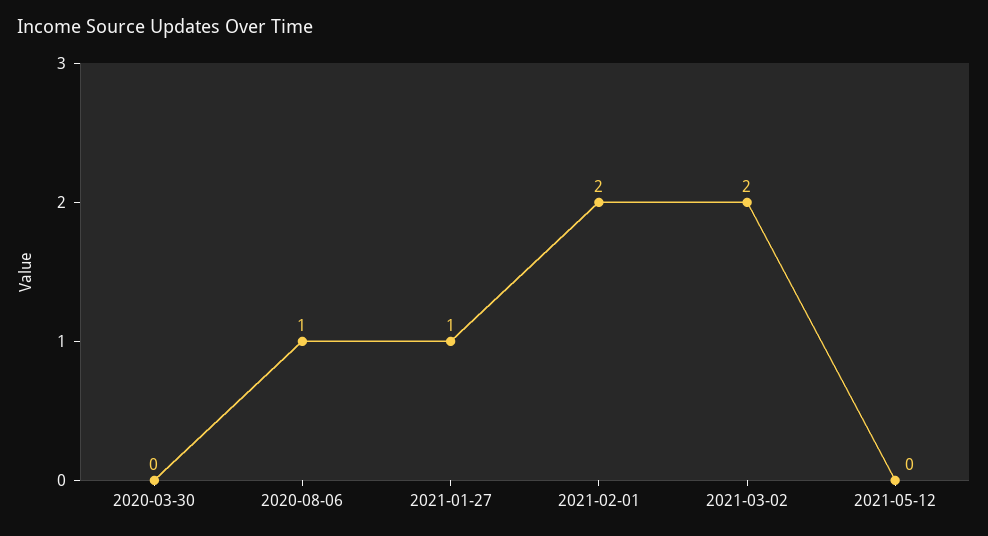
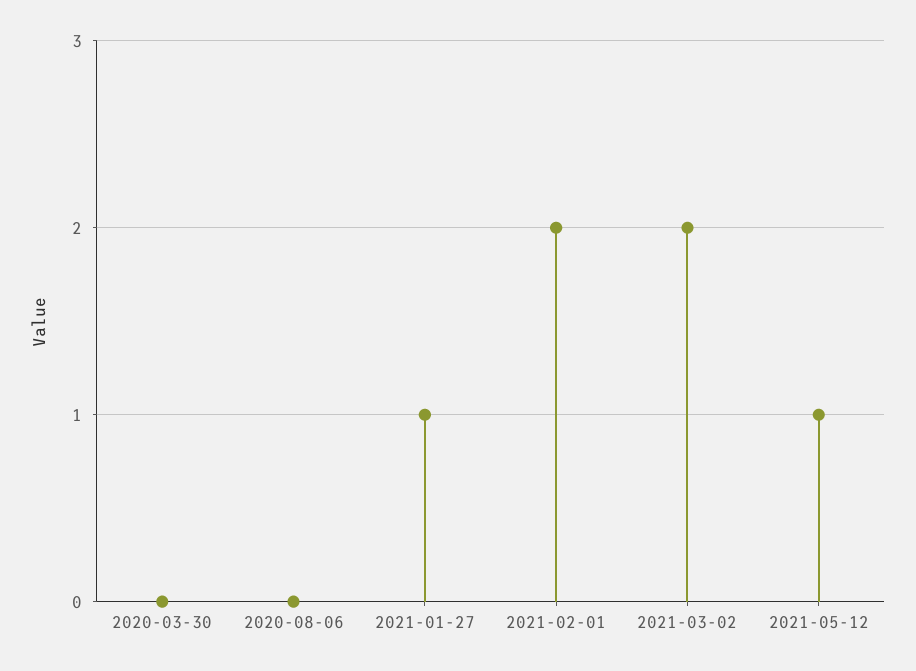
2020-08-06: 1 -> 0
2021-05-12: 0 -> 1

